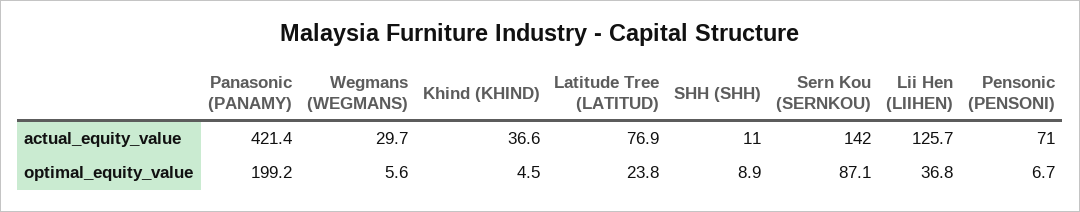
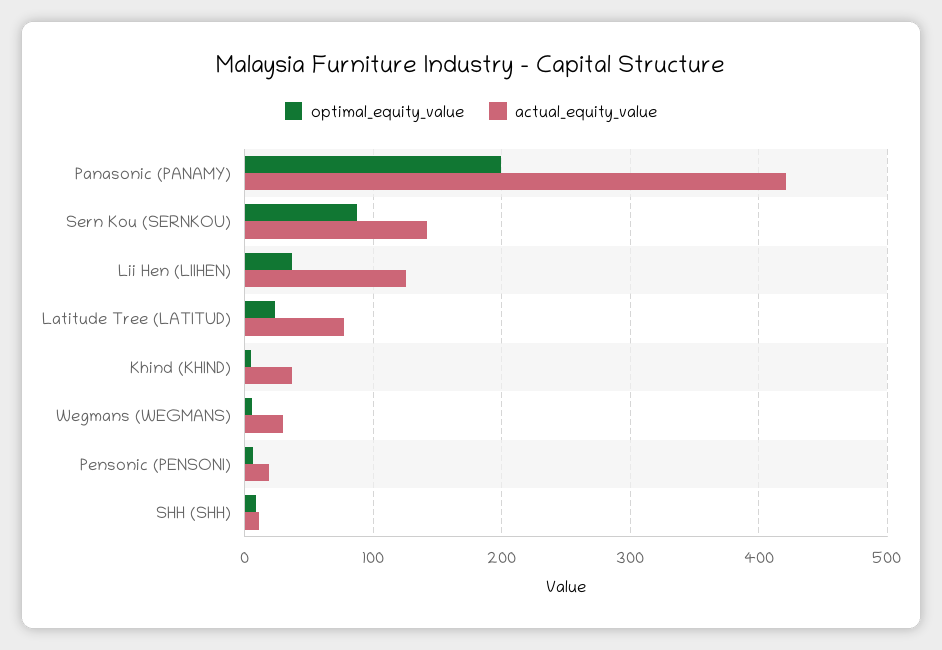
actual_equity_value, Pensonic (PENSONI): 71 -> 20

